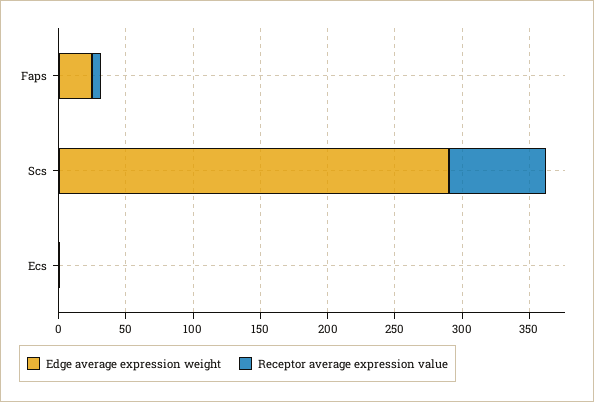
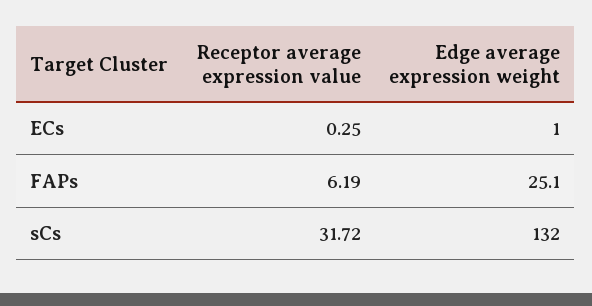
Edge average expression weight, Scs: 290 -> 132
Receptor average expression value, Scs: 70 -> 31.72

